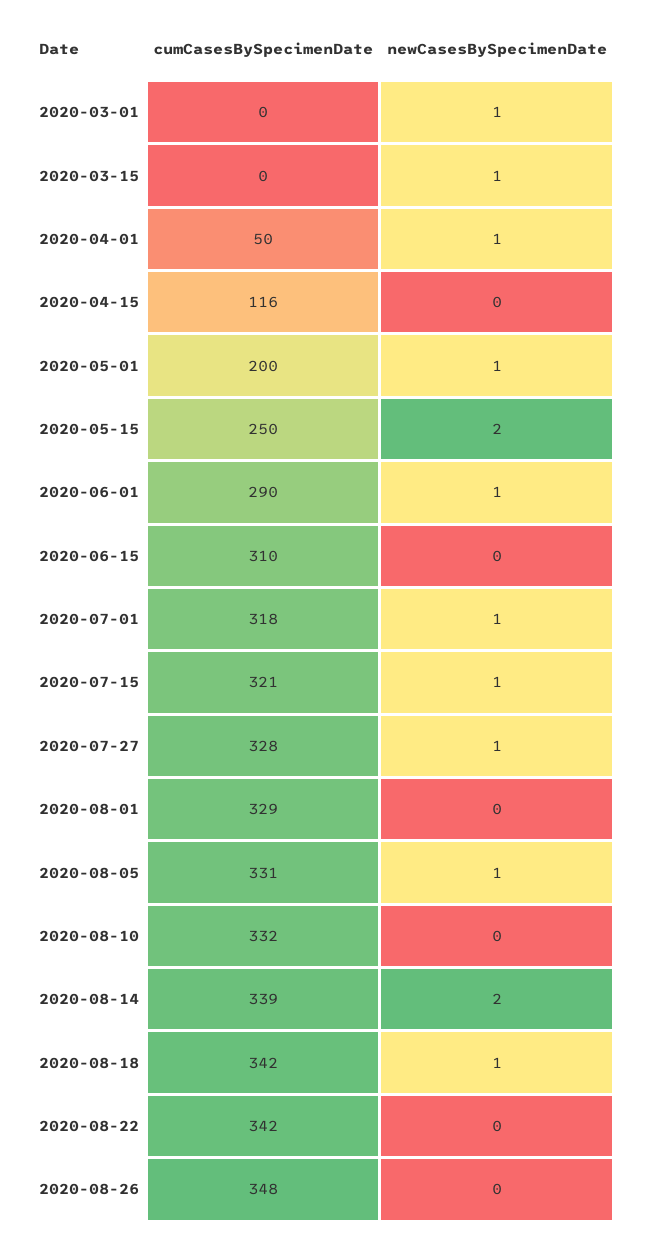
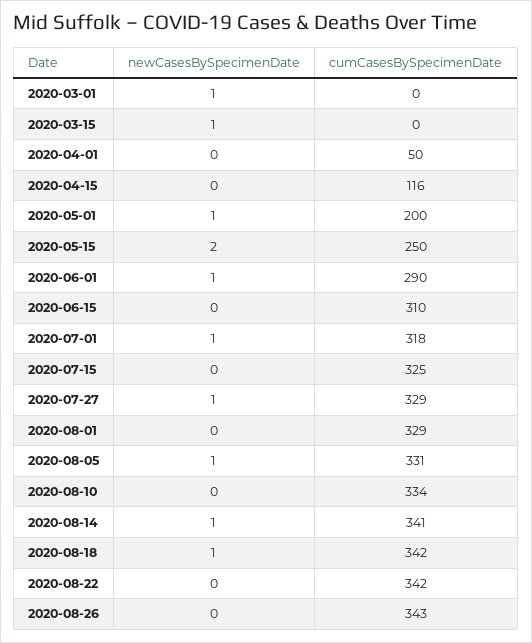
newCasesBySpecimenDate, 2020-04-01: 1 -> 0
cumCasesBySpecimenDate, 2020-07-15: 321 -> 325
newCasesBySpecimenDate, 2020-07-15: 1 -> 0
cumCasesBySpecimenDate, 2020-07-27: 328 -> 329
cumCasesBySpecimenDate, 2020-08-10: 332 -> 334
cumCasesBySpecimenDate, 2020-08-14: 339 -> 341
newCasesBySpecimenDate, 2020-08-14: 2 -> 1
cumCasesBySpecimenDate, 2020-08-26: 348 -> 343

